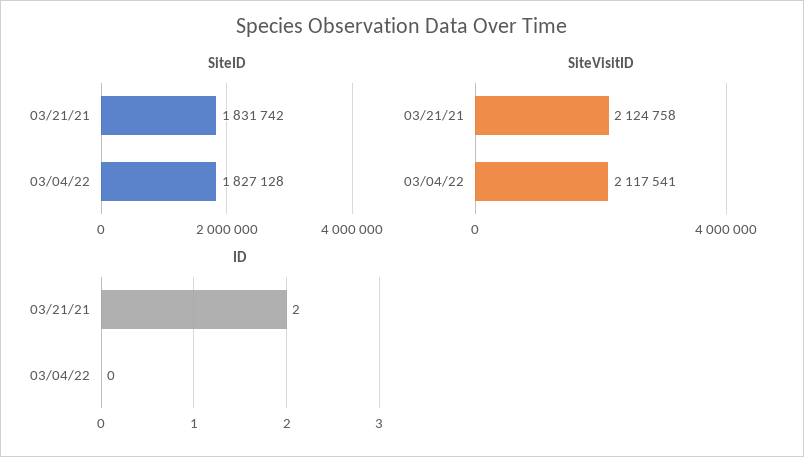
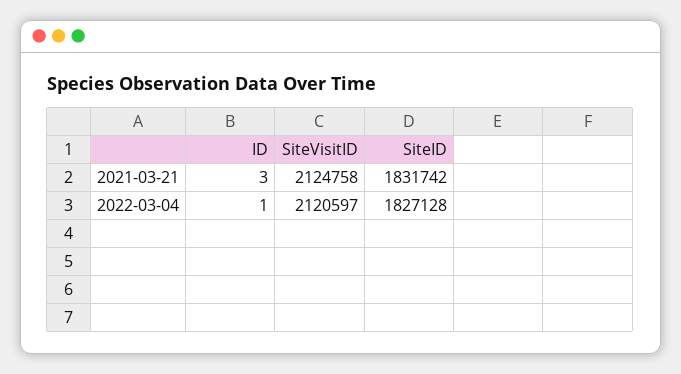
SiteVisitID, 03/04/22: 2117541 -> 2120597
ID, 03/21/21: 2 -> 3
ID, 03/04/22: 0 -> 1

